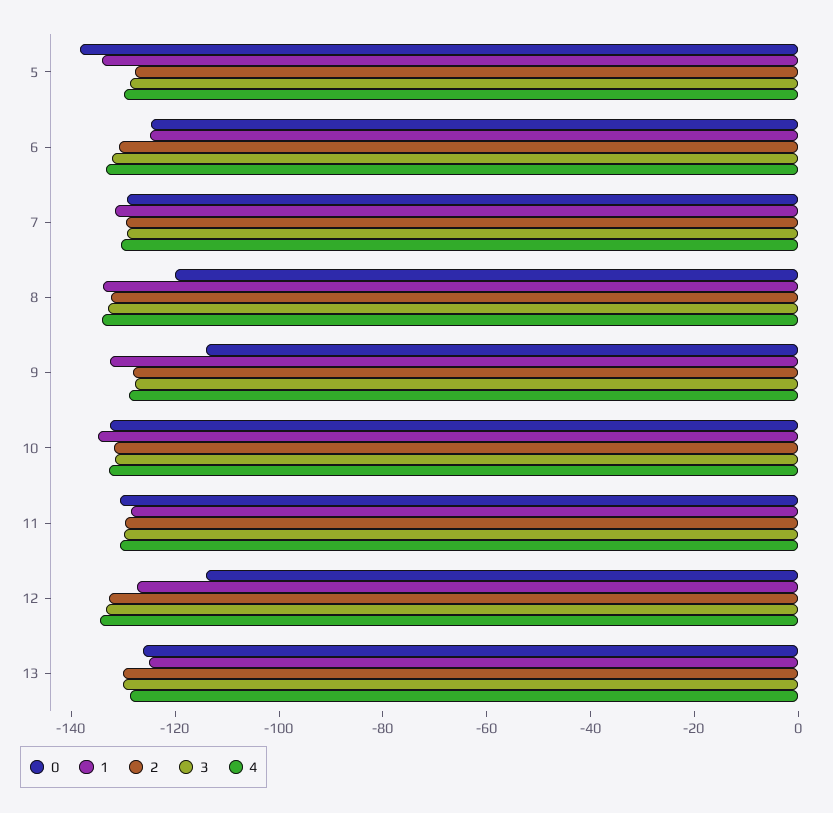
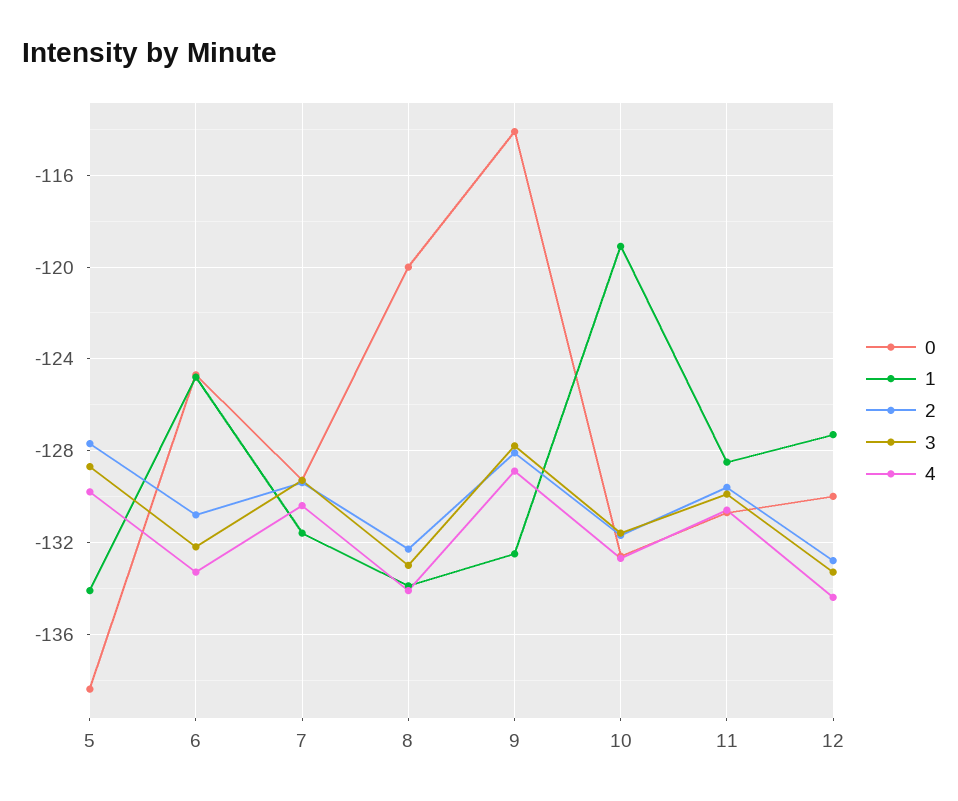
1, 10: -135 -> -119
0, 12: -115 -> -130
0, 13: -125 -> none
1, 13: -125 -> none
2, 13: -130 -> none
3, 13: -130 -> none
4, 13: -130 -> none

